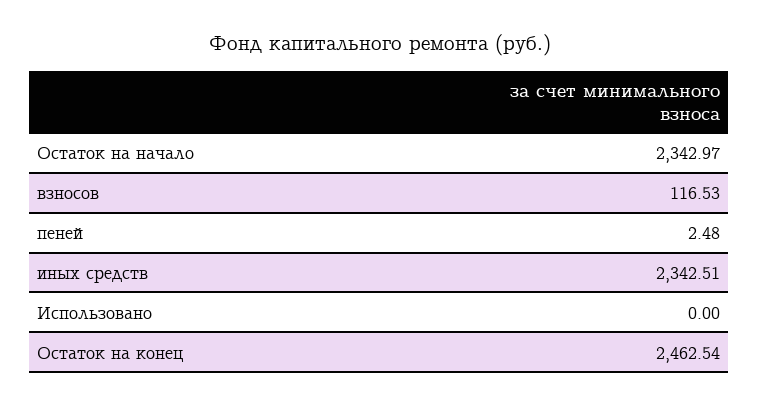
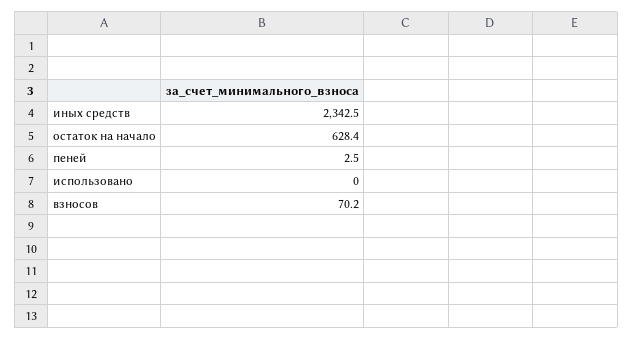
Остаток на начало: 2342.97 -> 628.4
взносов: 116.53 -> 70.2
Остаток на конец: 2462.54 -> none

